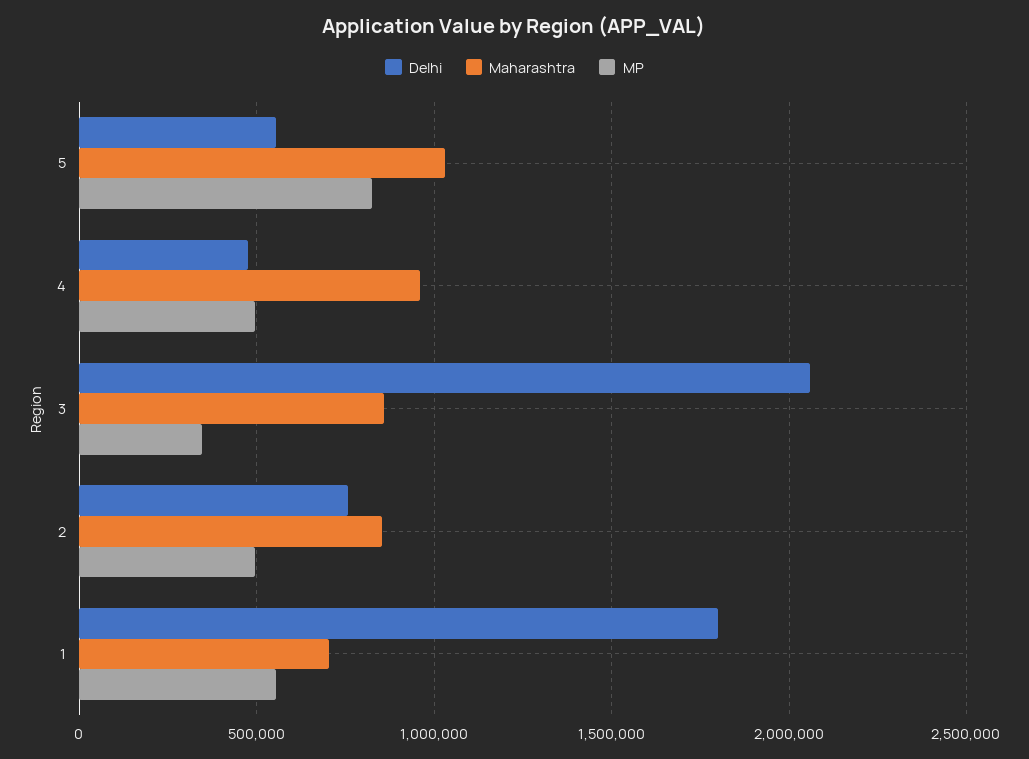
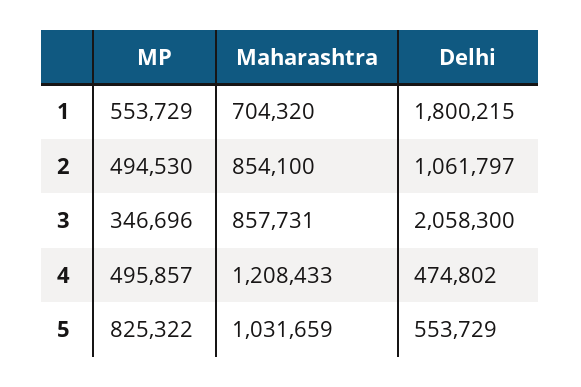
Maharashtra, 4: 950000 -> 1208433
Delhi, 2: 750000 -> 1061797

